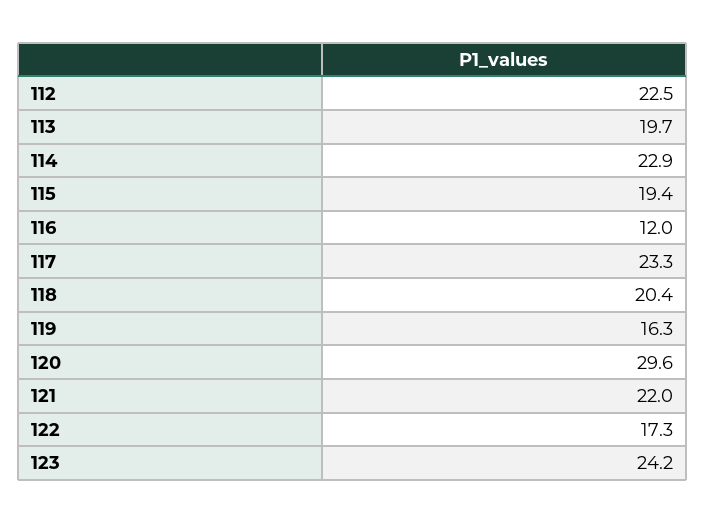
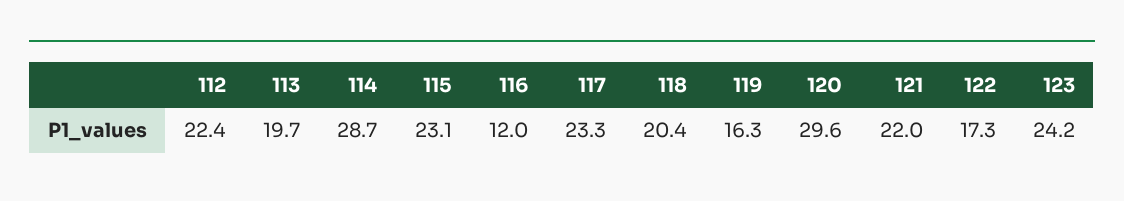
112: 22.5 -> 22.4
114: 22.9 -> 28.7
115: 19.4 -> 23.1

